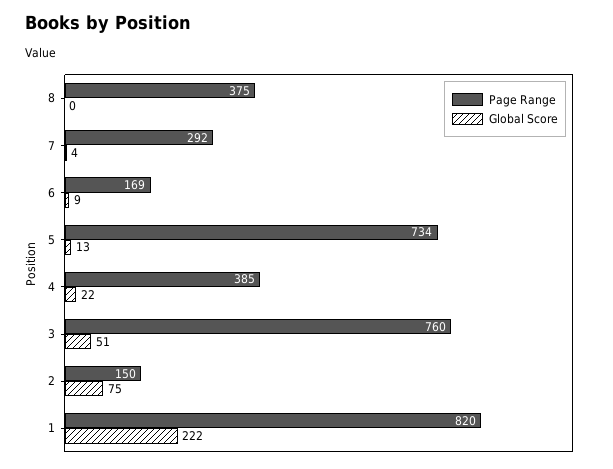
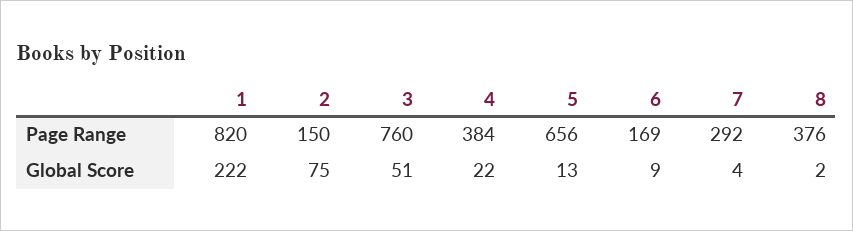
Page Range, 8: 375 -> 376
Global Score, 8: 0 -> 2
Page Range, 5: 734 -> 656
Page Range, 4: 385 -> 384

